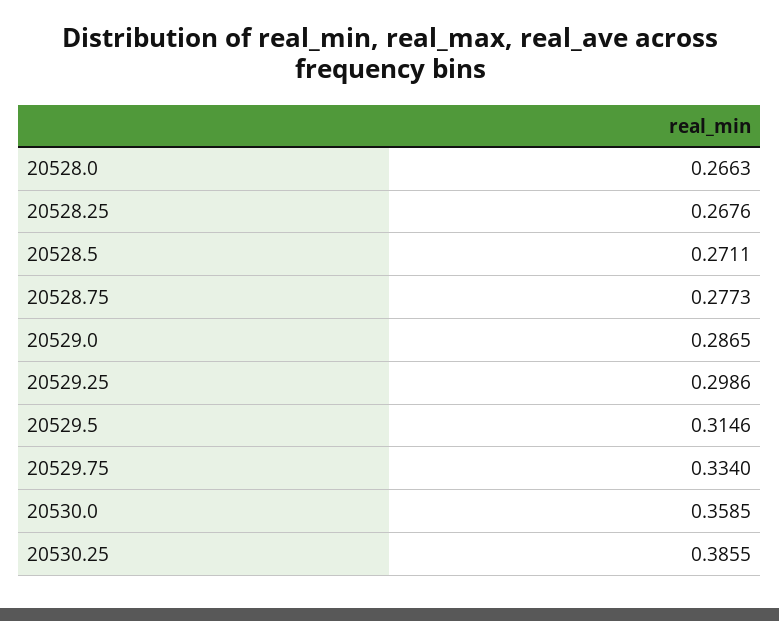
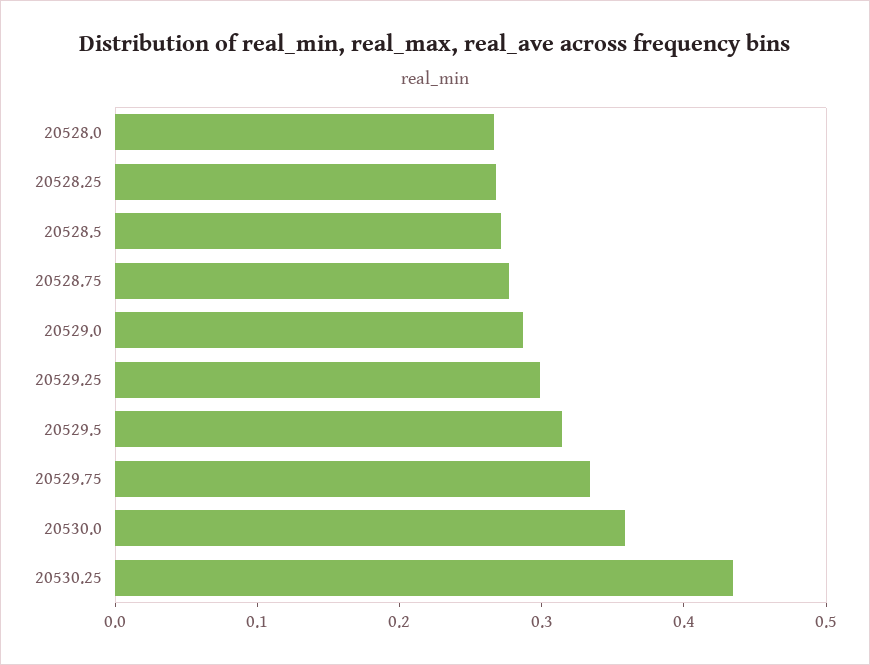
20530.25: 0.3855 -> 0.44

